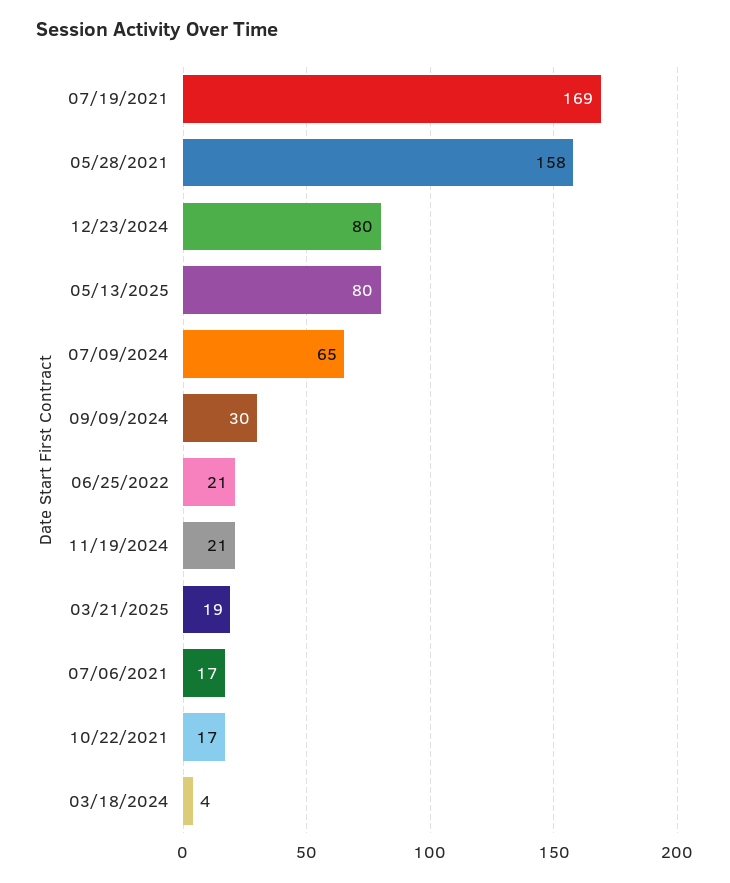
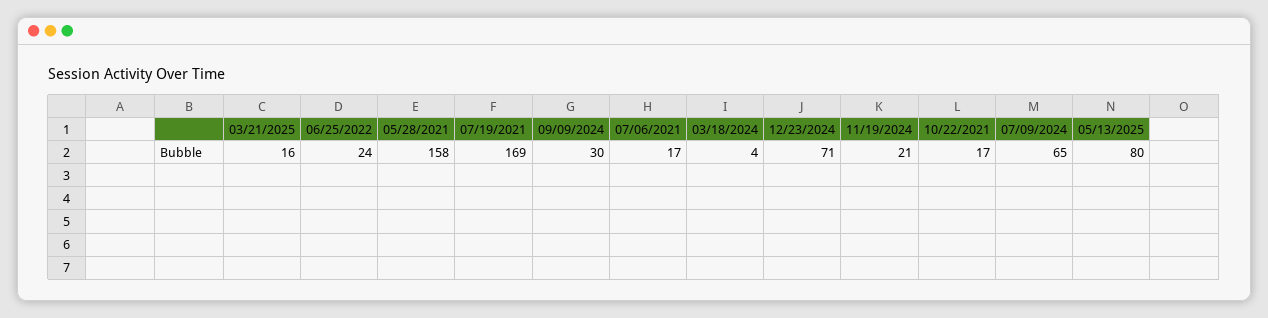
12/23/2024: 80 -> 71
06/25/2022: 21 -> 24
03/21/2025: 19 -> 16

